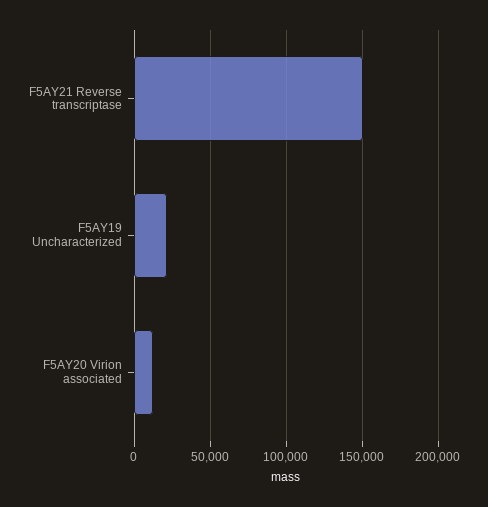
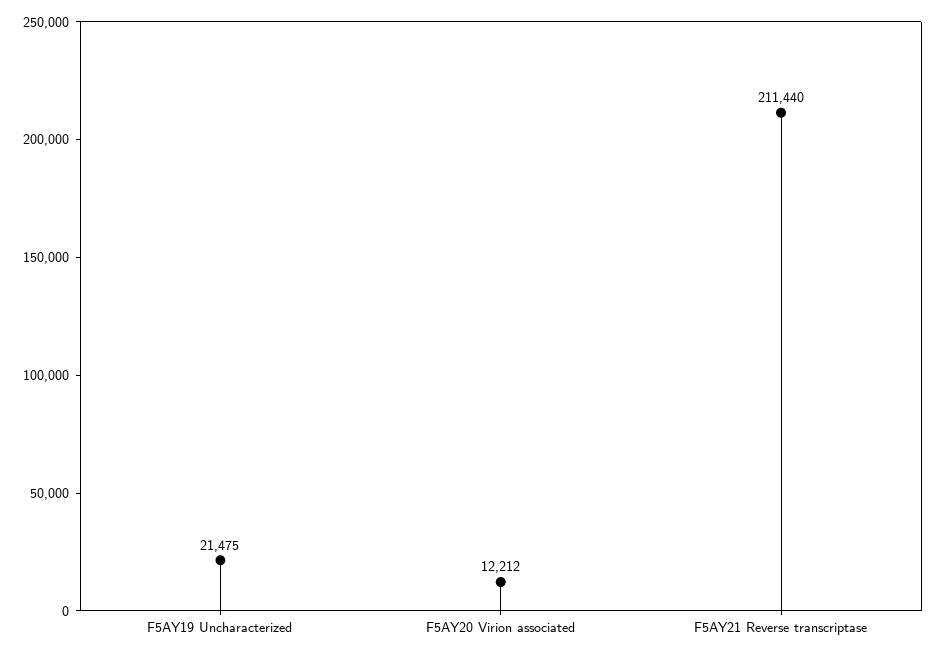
F5AY21 Reverse transcriptase: 150000 -> 211440

